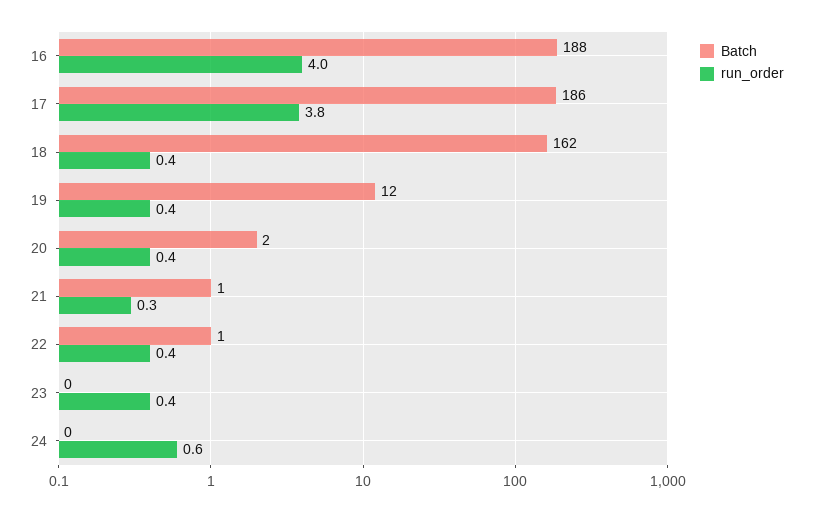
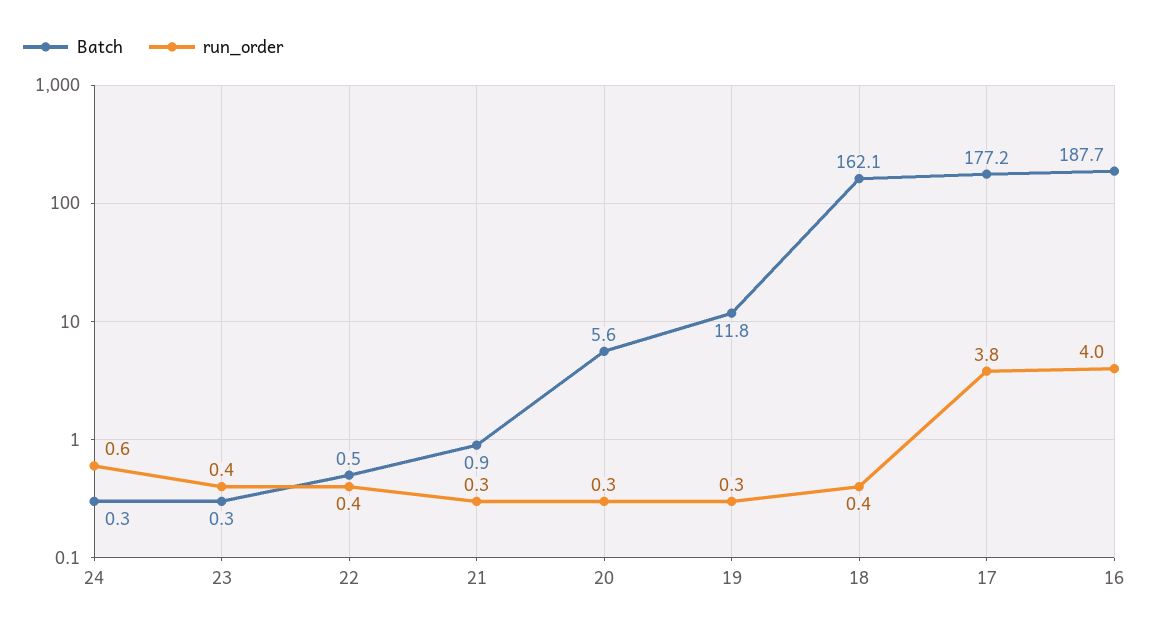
Batch, 17: 186 -> 177.2
run_order, 19: 0.4 -> 0.3
Batch, 20: 2 -> 5.6
run_order, 20: 0.4 -> 0.3

